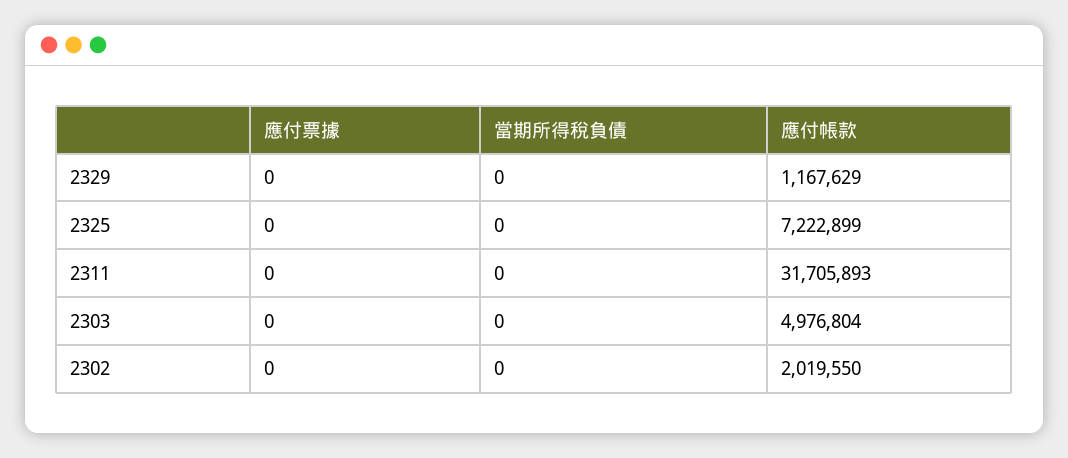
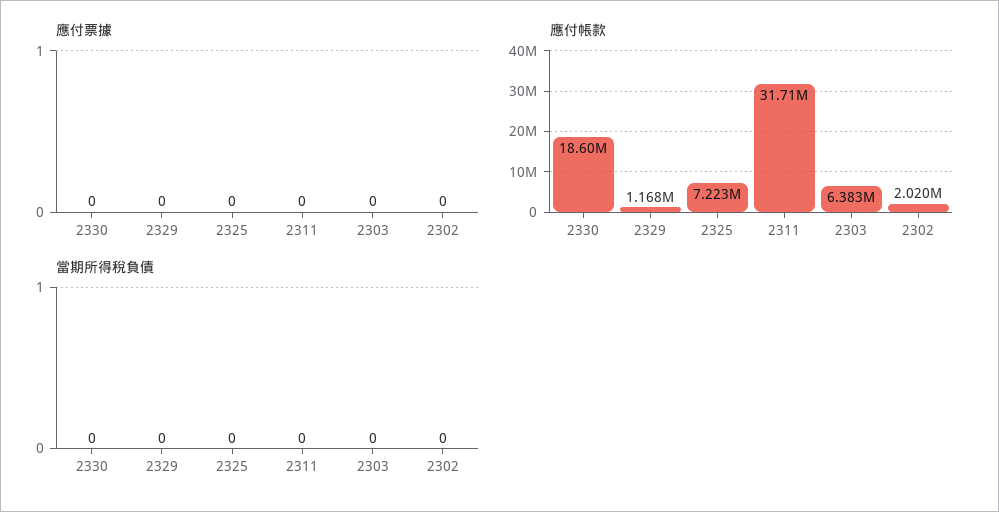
應付帳款, 2303: 4976804 -> 6383000
應付票據, 2330: none -> 0
應付帳款, 2330: none -> 18600000
當期所得稅負債, 2330: none -> 0

